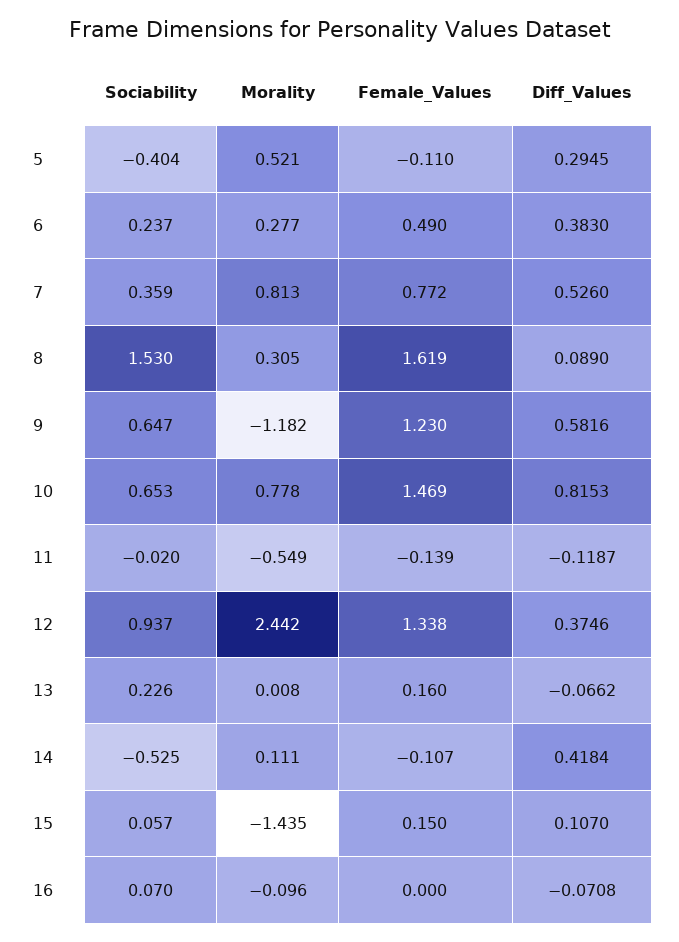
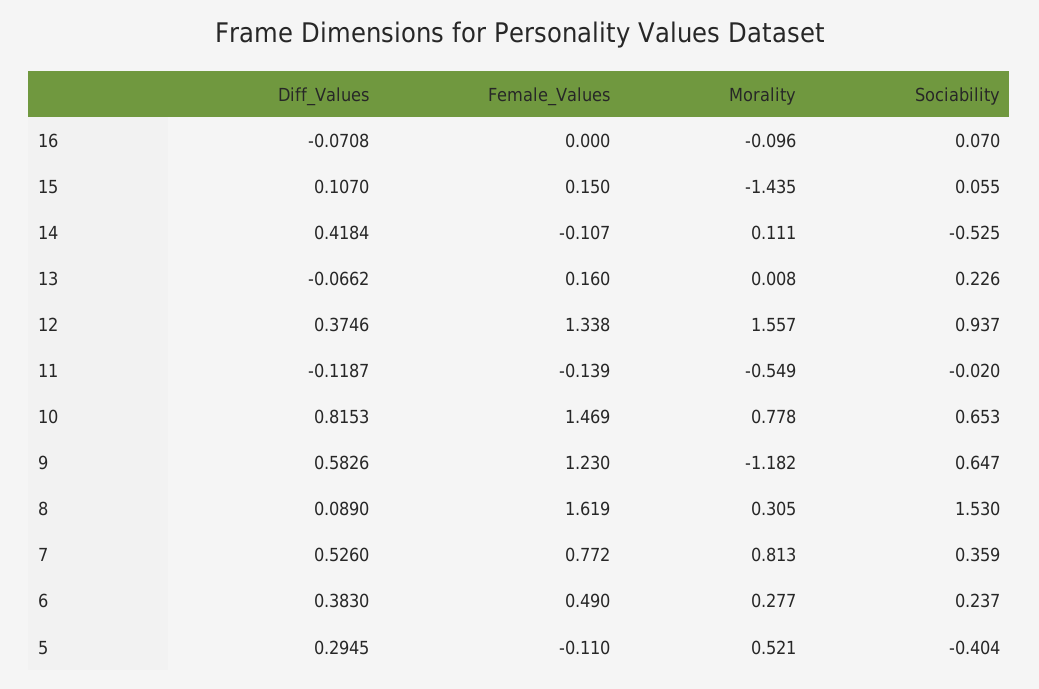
Diff_Values, 9: 0.5816 -> 0.5826
Morality, 12: 2.442 -> 1.557
Sociability, 15: 0.057 -> 0.055

